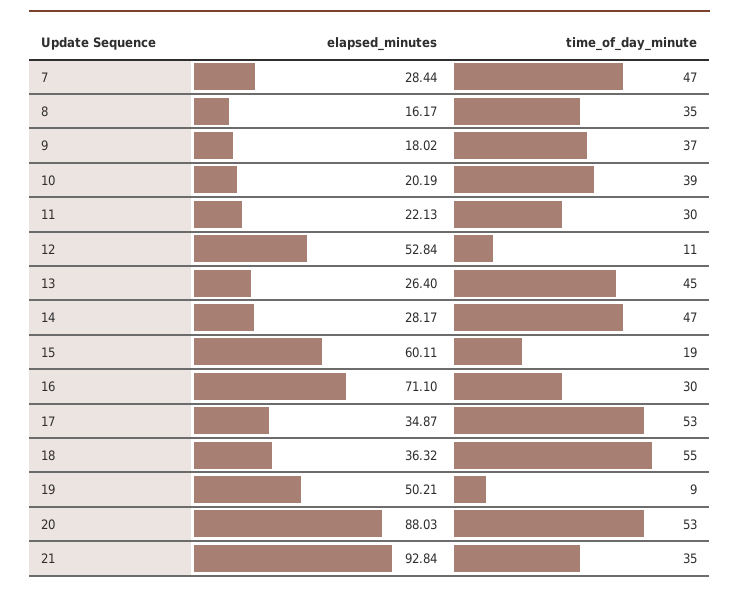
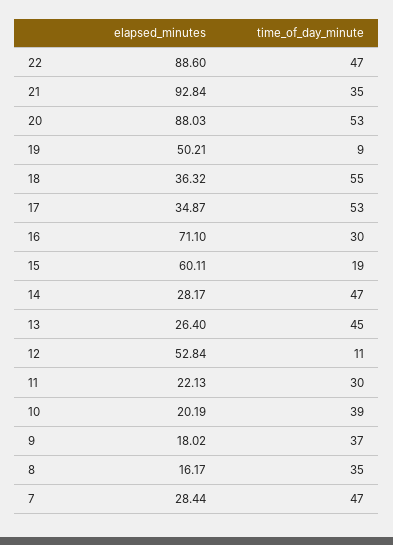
elapsed_minutes, 22: none -> 88.6
time_of_day_minute, 22: none -> 47

